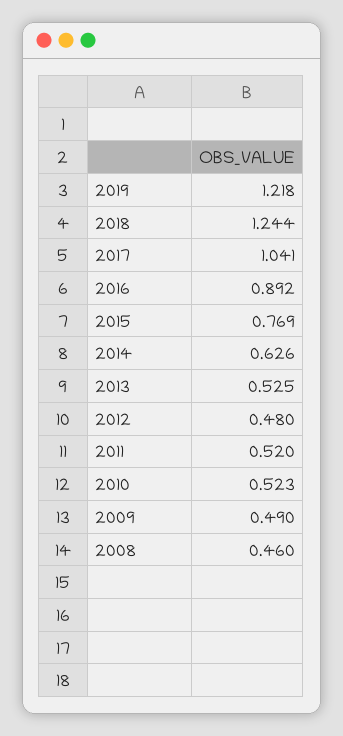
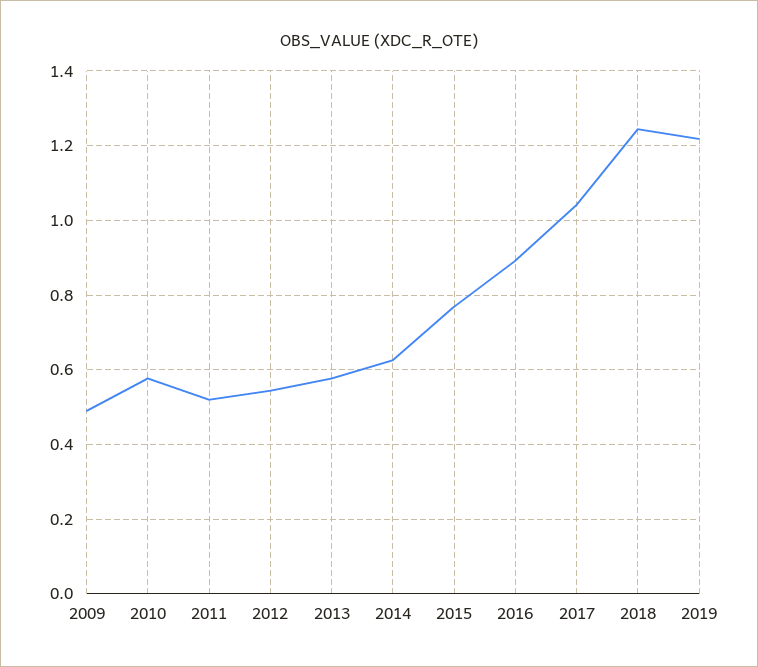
2013: 0.525 -> 0.58
2012: 0.48 -> 0.54
2010: 0.523 -> 0.58
2008: 0.46 -> none

